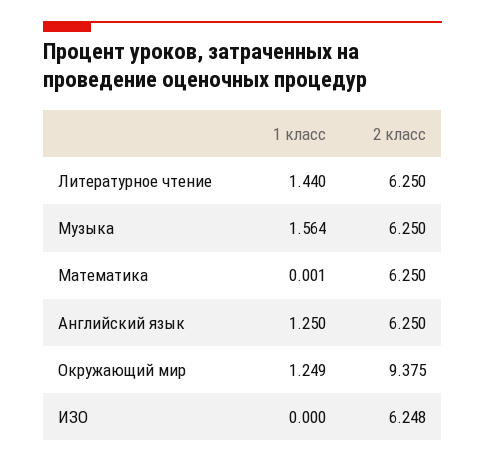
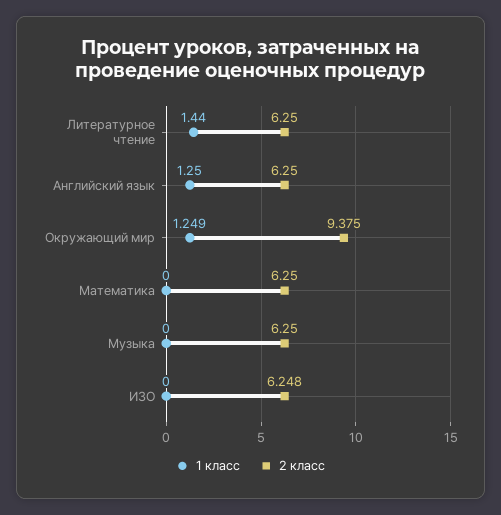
1 класс, Музыка: 1.564 -> 0
1 класс, Математика: 0.001 -> 0

